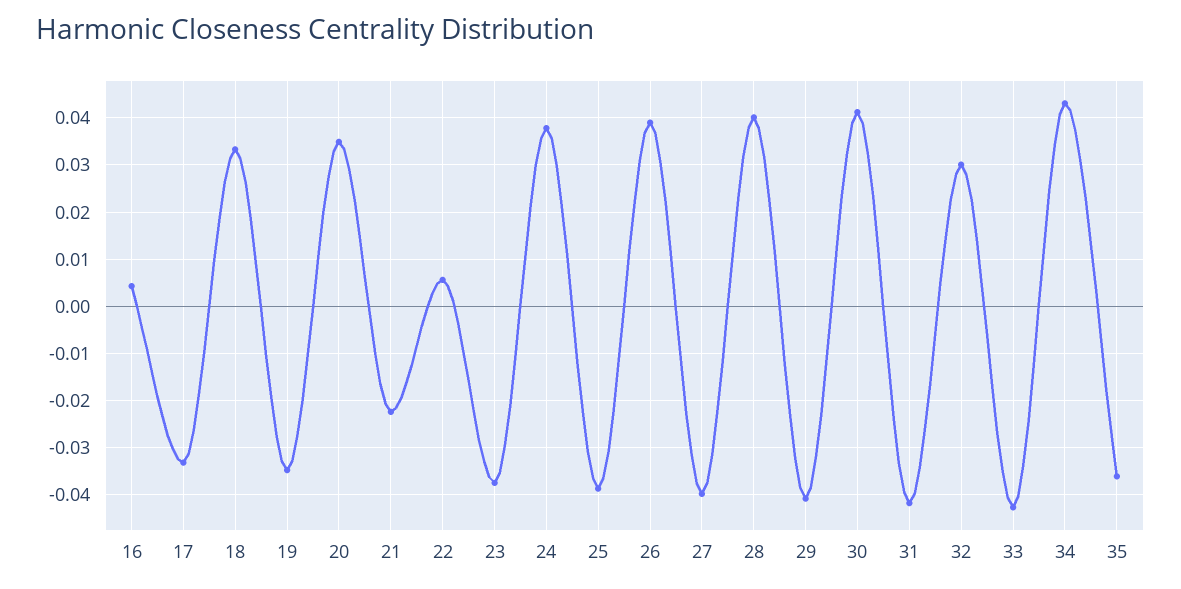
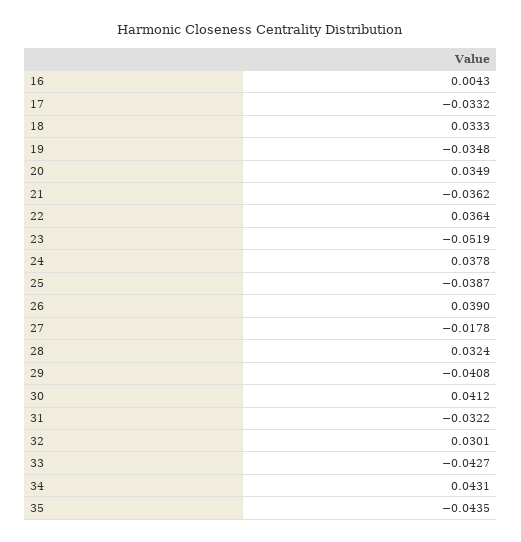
21: -0.022 -> -0.0362
22: 0.006 -> 0.0364
23: -0.038 -> -0.0519
27: -0.04 -> -0.0178
28: 0.04 -> 0.0324
31: -0.042 -> -0.0322
35: -0.036 -> -0.0435

